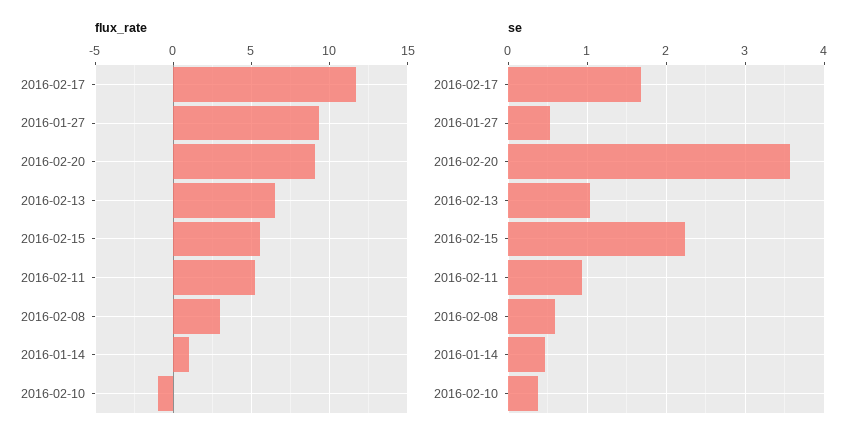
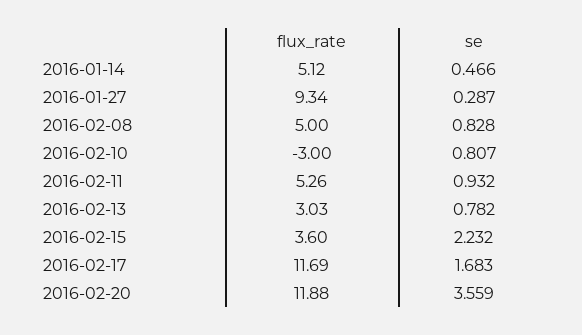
flux_rate, 2016-02-20: 9 -> 11.88
flux_rate, 2016-02-13: 6.5 -> 3.03
flux_rate, 2016-02-15: 5.5 -> 3.6
flux_rate, 2016-02-08: 3 -> 5
flux_rate, 2016-01-14: 1 -> 5.12
flux_rate, 2016-02-10: -1 -> -3
se, 2016-01-27: 0.5 -> 0.287
se, 2016-02-13: 1 -> 0.782
se, 2016-02-08: 0.6 -> 0.828
se, 2016-02-10: 0.4 -> 0.807

